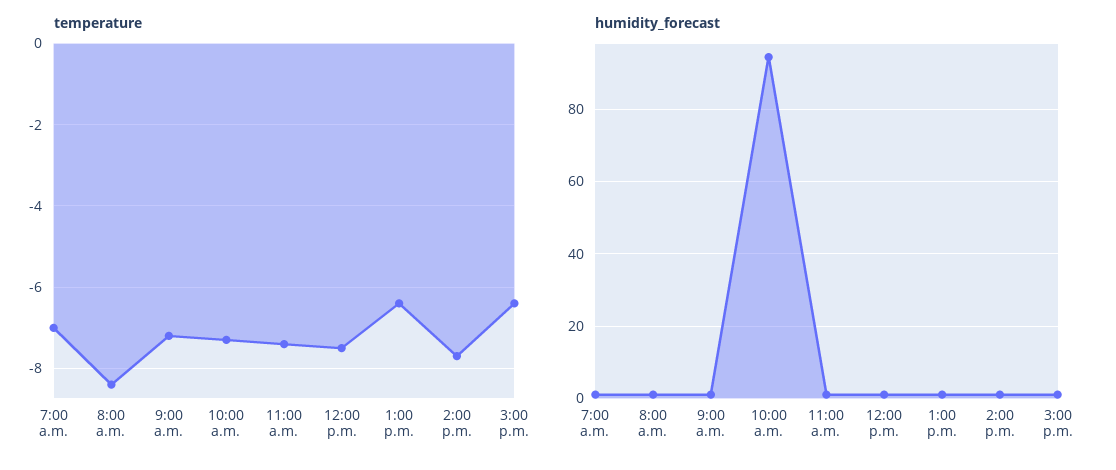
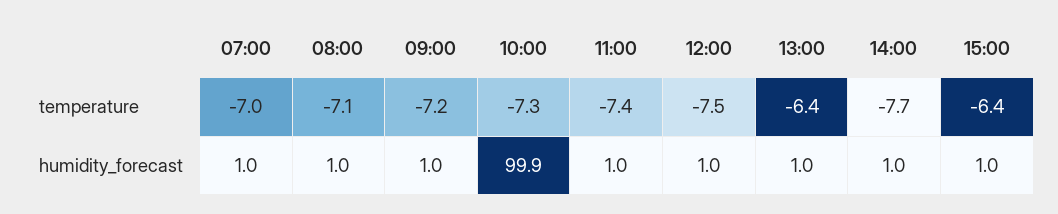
temperature, 8:00 a.m.: -8.5 -> -7.1
humidity_forecast, 10:00 a.m.: 94 -> 99.9

